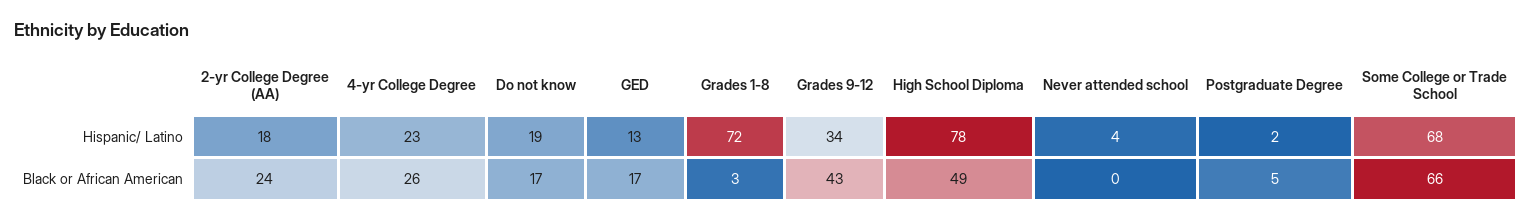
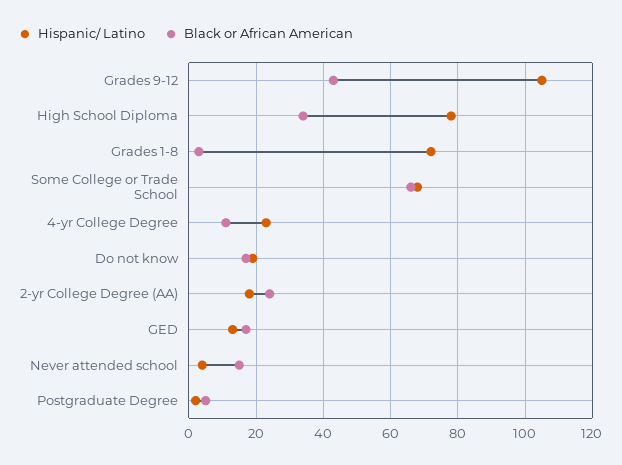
Hispanic/ Latino, Grades 9-12: 34 -> 105
Black or African American, 4-yr College Degree: 26 -> 10
Black or African American, High School Diploma: 49 -> 35
Black or African American, Never attended school: 0 -> 15

